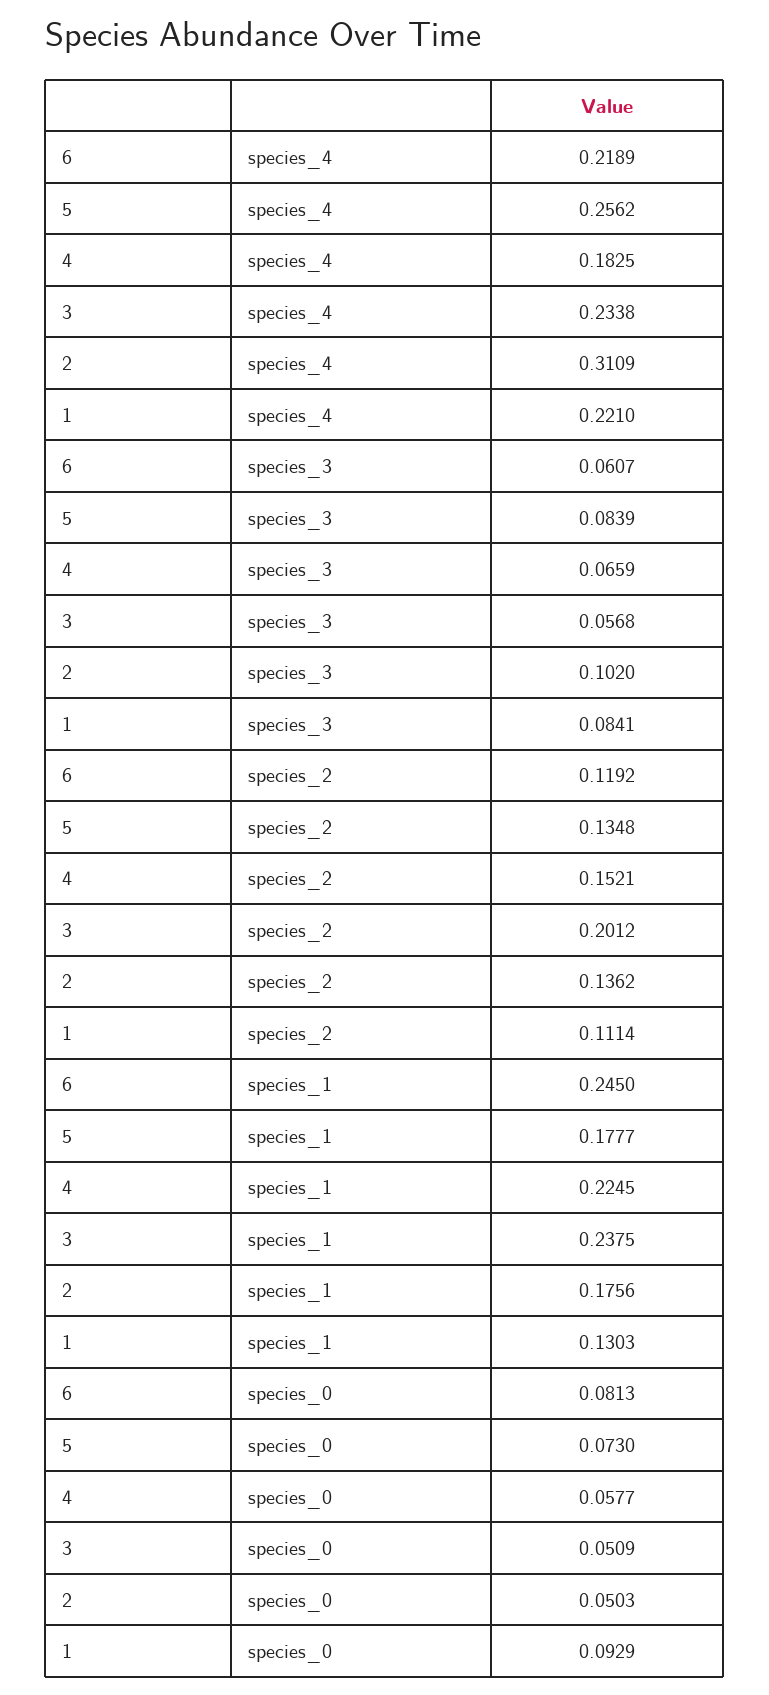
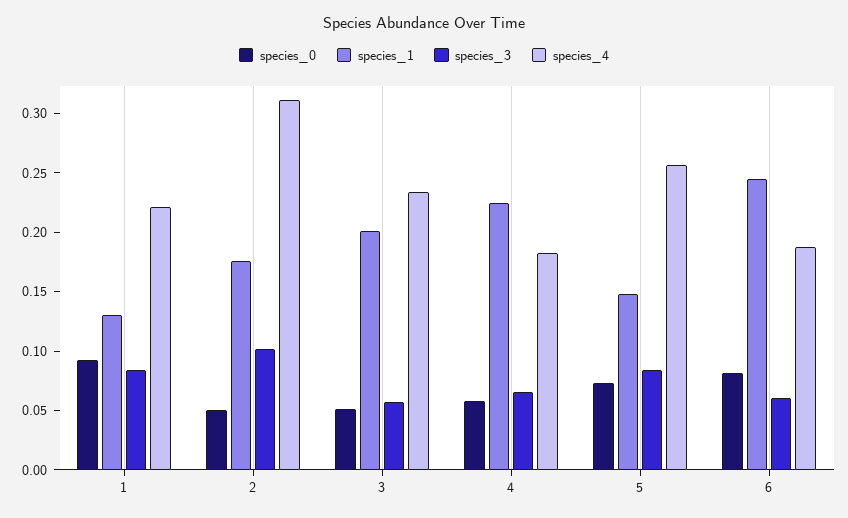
species_4, 6: 0.2189 -> 0.19
species_2, 6: 0.1192 -> none
species_2, 5: 0.1348 -> none
species_2, 4: 0.1521 -> none
species_2, 3: 0.2012 -> none
species_2, 2: 0.1362 -> none
species_2, 1: 0.1114 -> none
species_1, 5: 0.1777 -> 0.15
species_1, 3: 0.2375 -> 0.2

